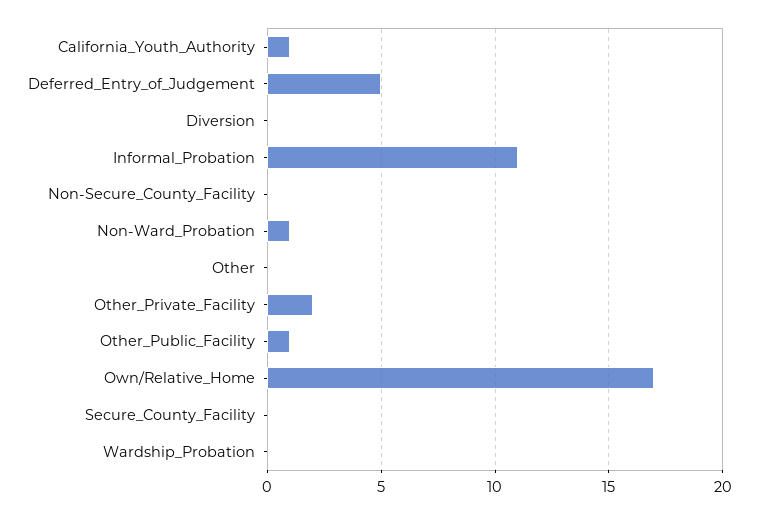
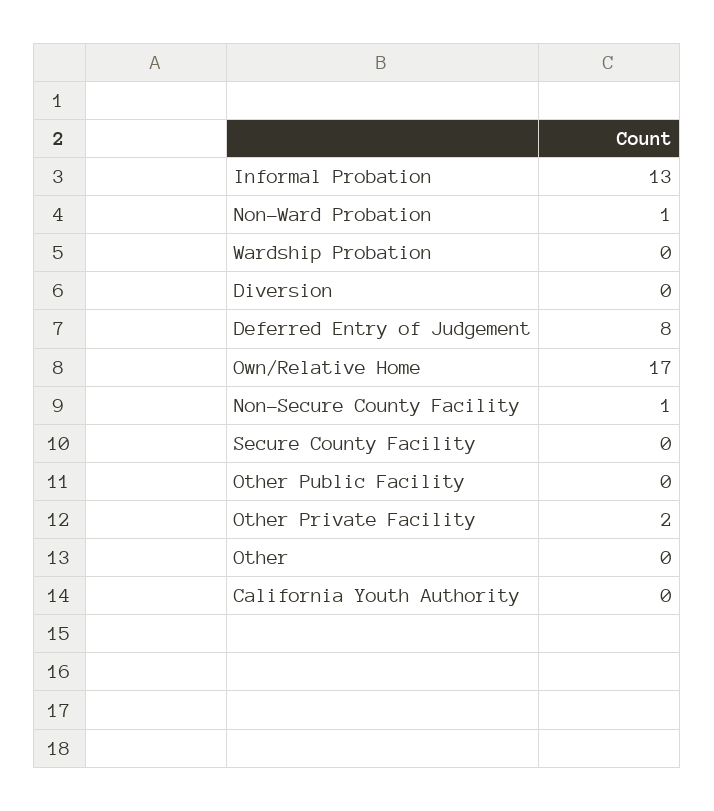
California_Youth_Authority: 1 -> 0
Deferred_Entry_of_Judgement: 5 -> 8
Informal_Probation: 11 -> 13
Non-Secure_County_Facility: 0 -> 1
Other_Public_Facility: 1 -> 0

